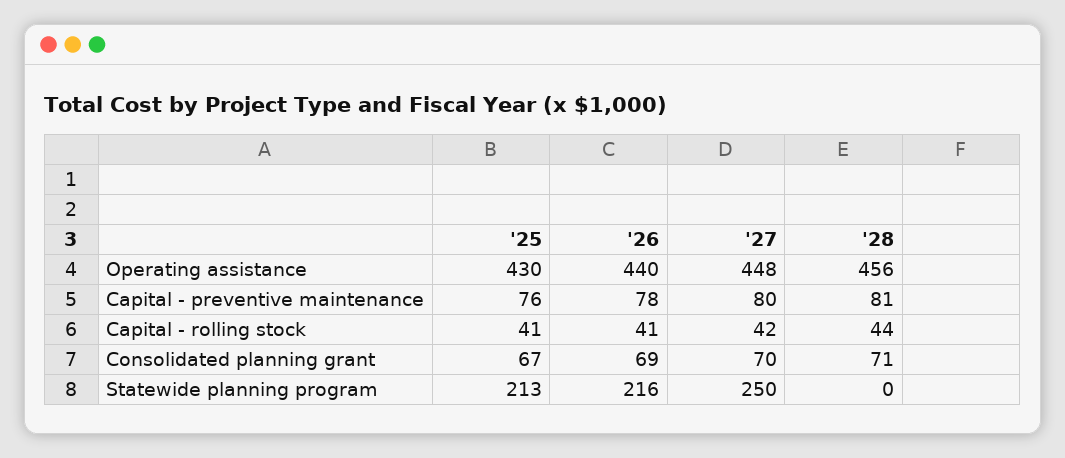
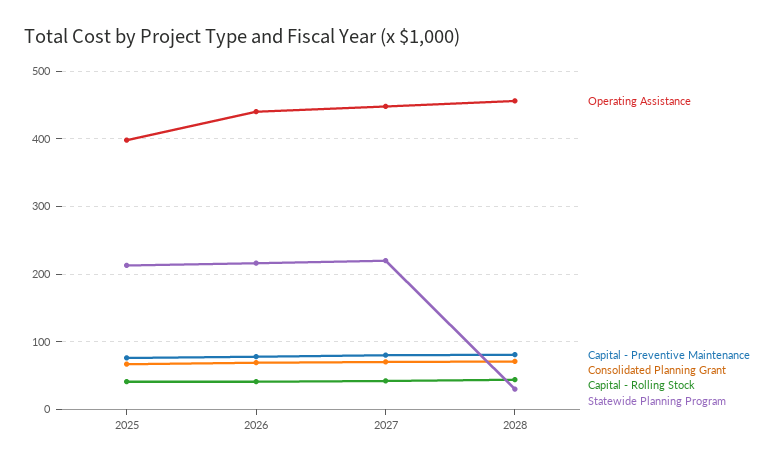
Operating assistance, '25: 430 -> 400
Statewide planning program, '27: 250 -> 220
Statewide planning program, '28: 0 -> 30

